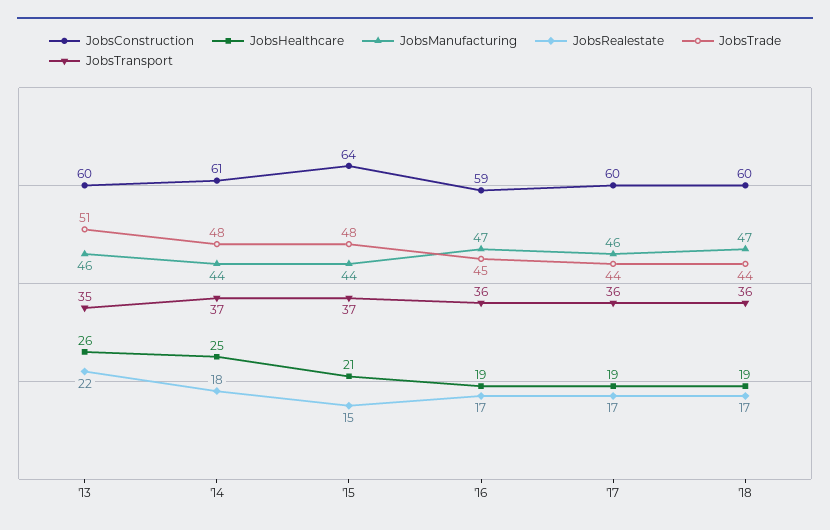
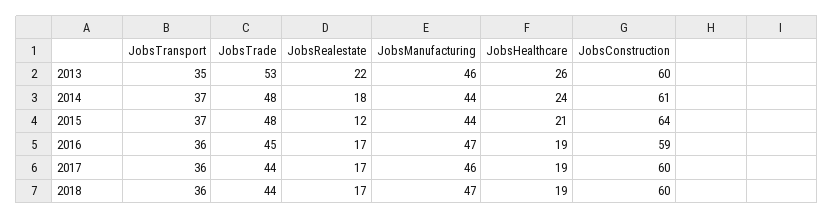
JobsTrade, '13: 51 -> 53
JobsHealthcare, '14: 25 -> 24
JobsRealestate, '15: 15 -> 12

